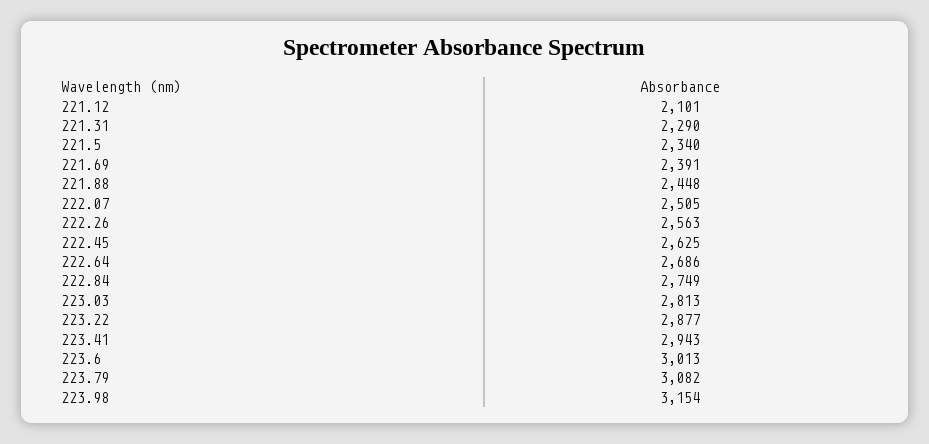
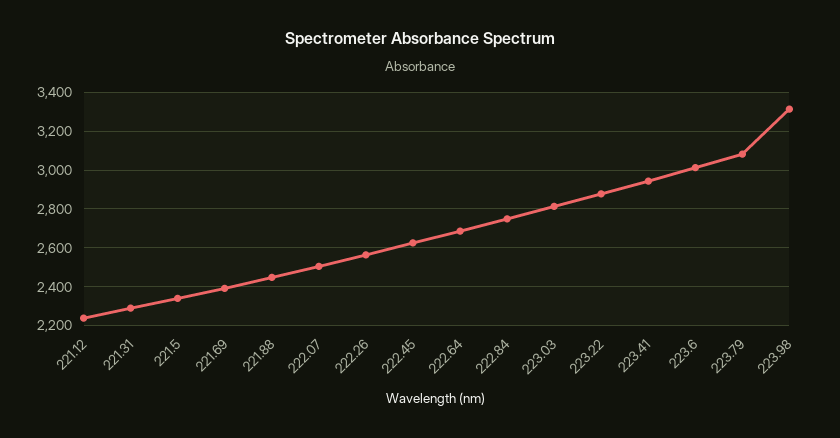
221.12: 2101 -> 2250
223.98: 3154 -> 3300

